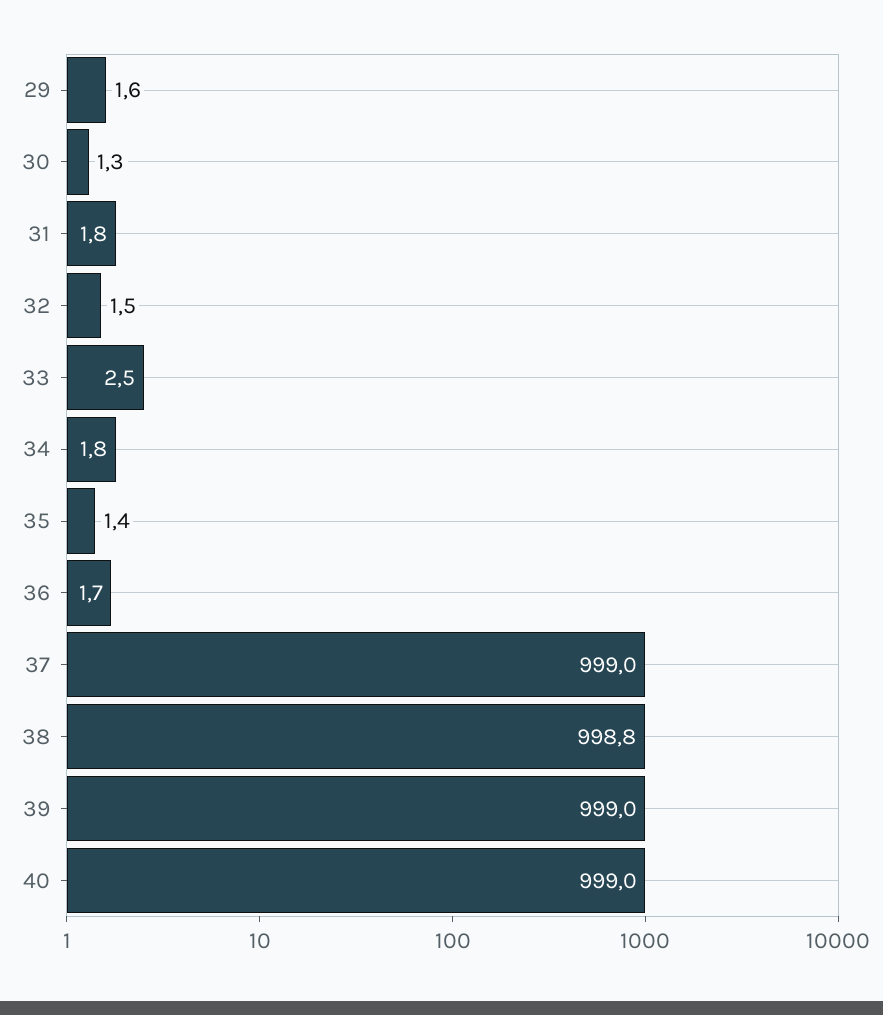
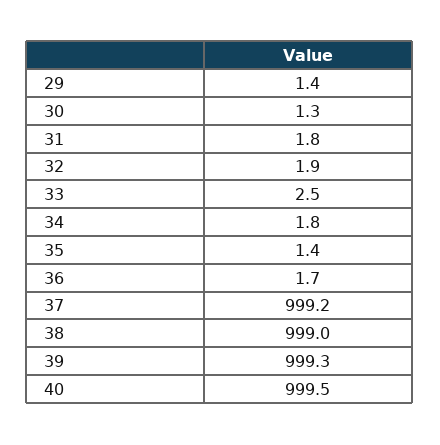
29: 1.6 -> 1.4
32: 1.5 -> 1.9
37: 999 -> 999.2
38: 998.8 -> 999
39: 999 -> 999.3
40: 999 -> 999.5

